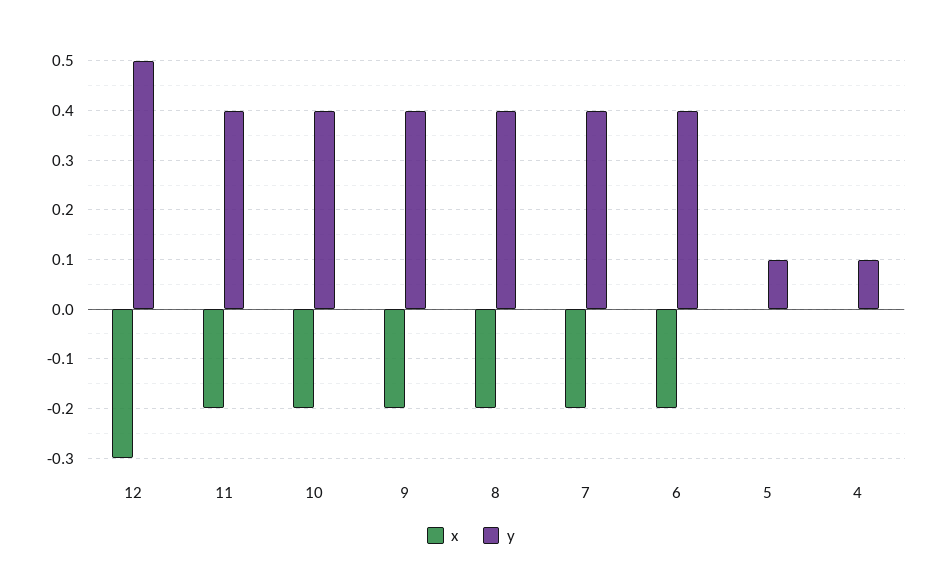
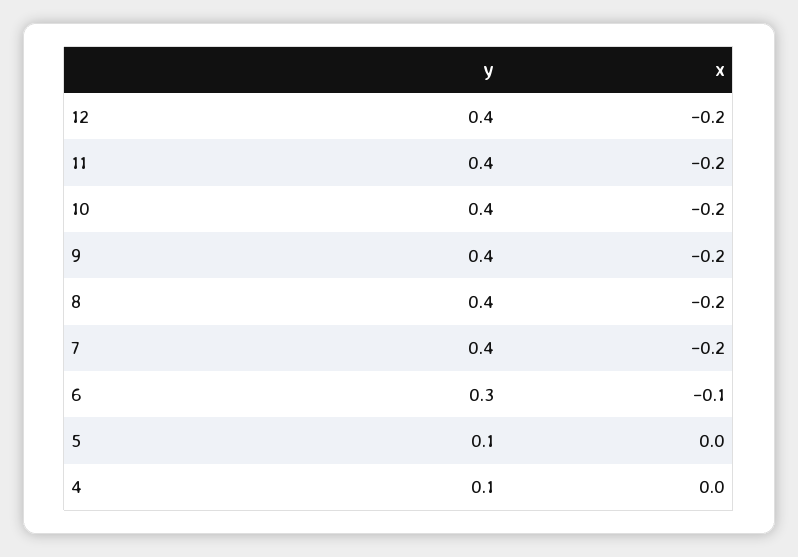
x, 12: -0.3 -> -0.2
y, 12: 0.5 -> 0.4
x, 6: -0.2 -> -0.1
y, 6: 0.4 -> 0.3

